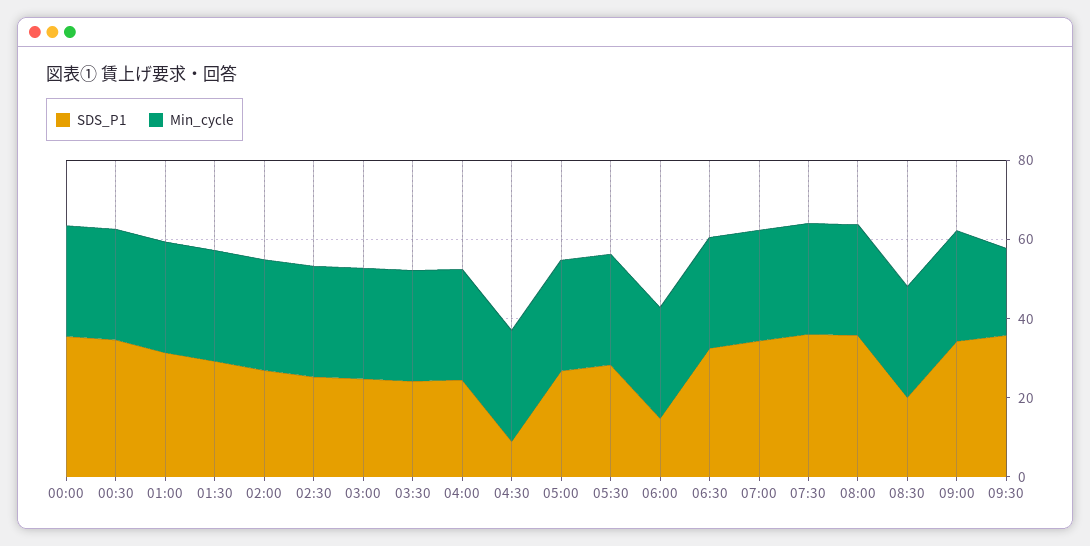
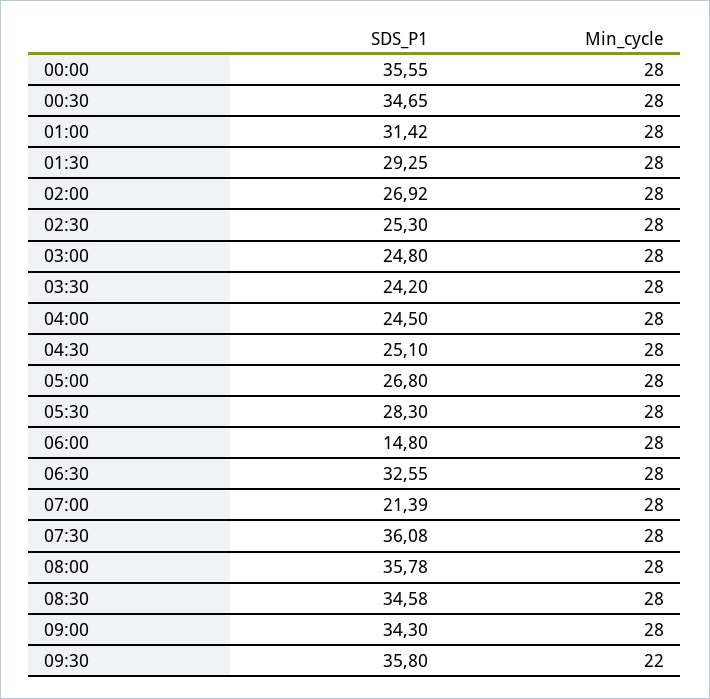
SDS_P1, 04:30: 10 -> 25.1
SDS_P1, 07:00: 35 -> 21.39
SDS_P1, 08:30: 20 -> 34.58

